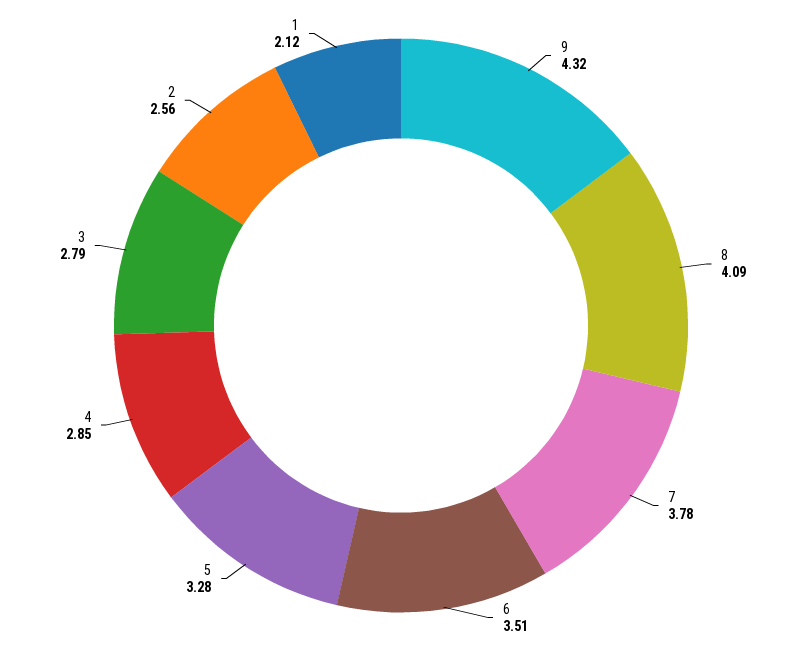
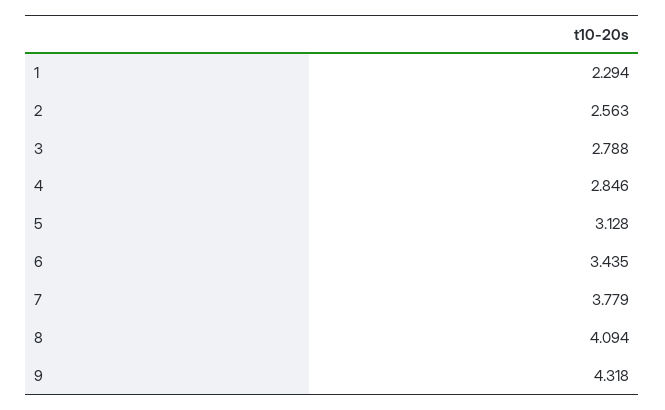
6: 3.51 -> 3.435
5: 3.28 -> 3.128
1: 2.12 -> 2.294

